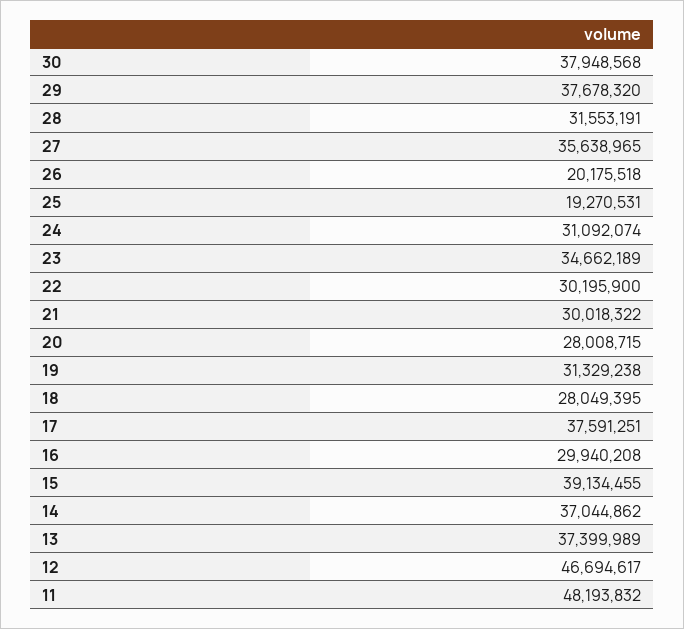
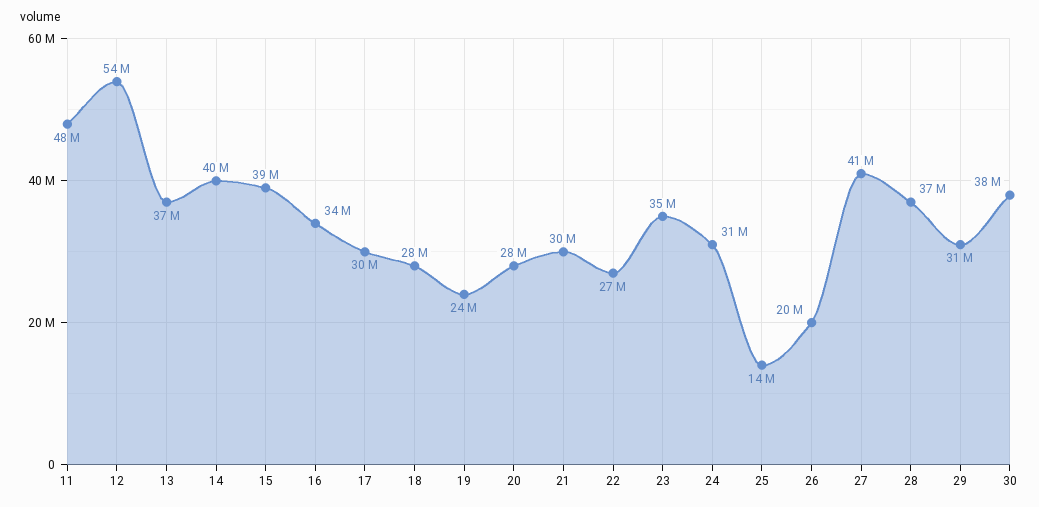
29: 37678320 -> 31000000
28: 31553191 -> 37000000
27: 35638965 -> 41000000
25: 19270531 -> 14000000
22: 30195900 -> 27000000
19: 31329238 -> 24000000
17: 37591251 -> 30000000
16: 29940208 -> 34000000
14: 37044862 -> 40000000
12: 46694617 -> 54000000

